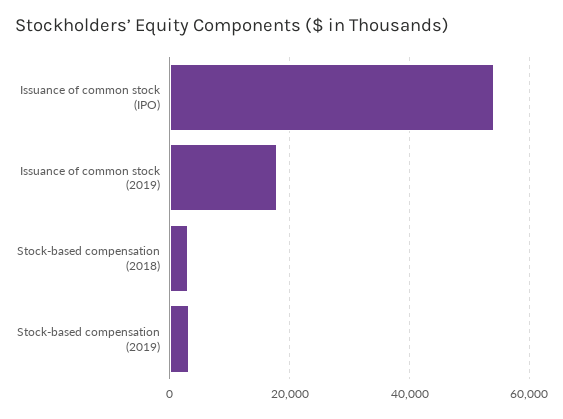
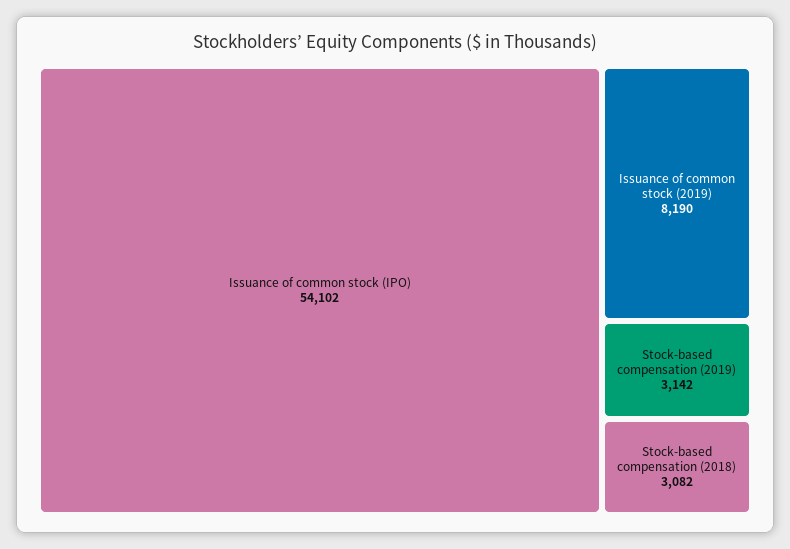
Issuance of common stock (2019): 18000 -> 8190

